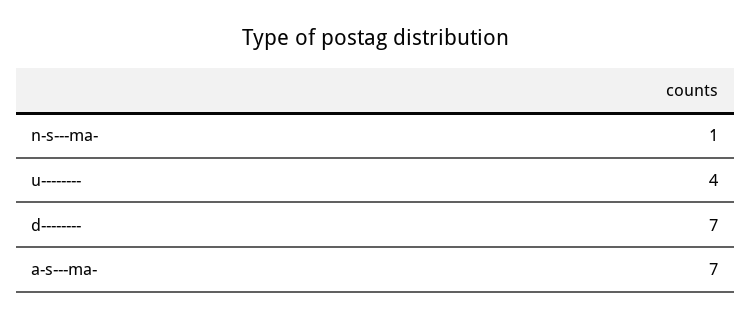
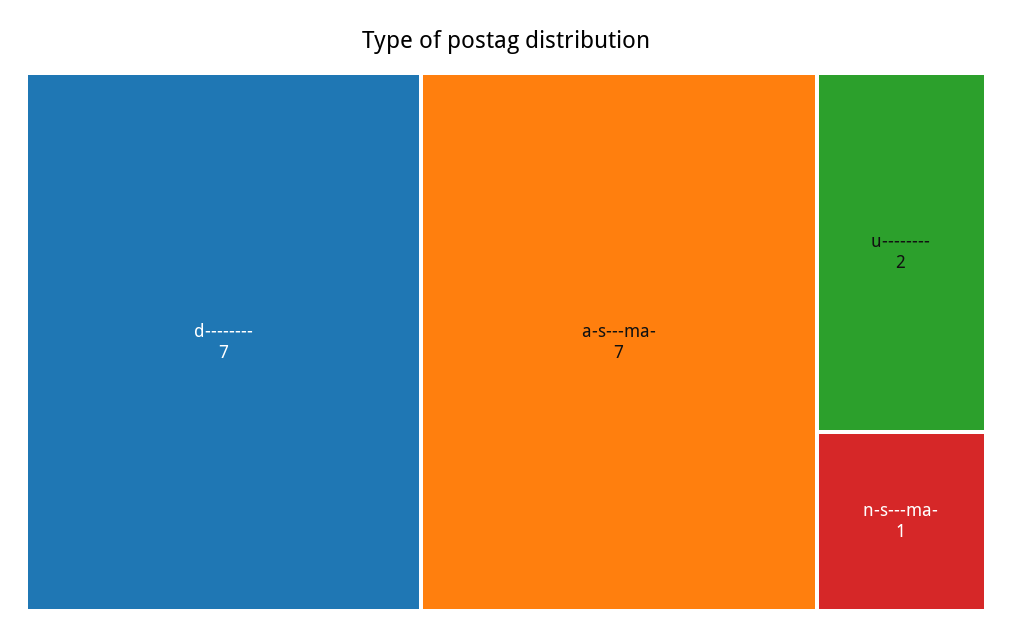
u--------: 4 -> 2

